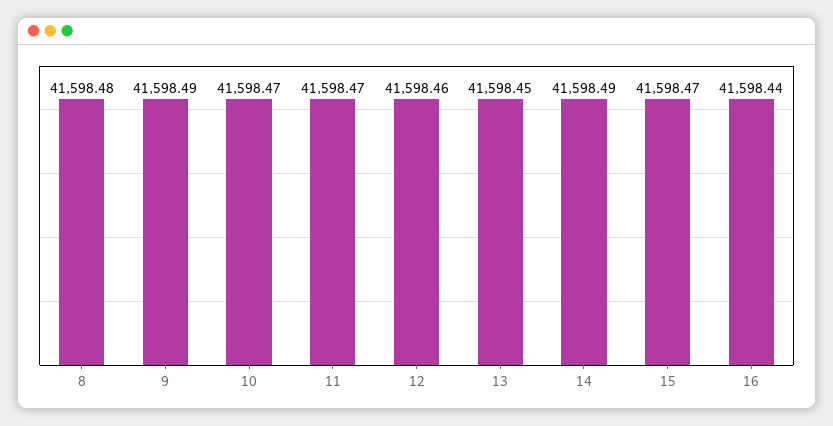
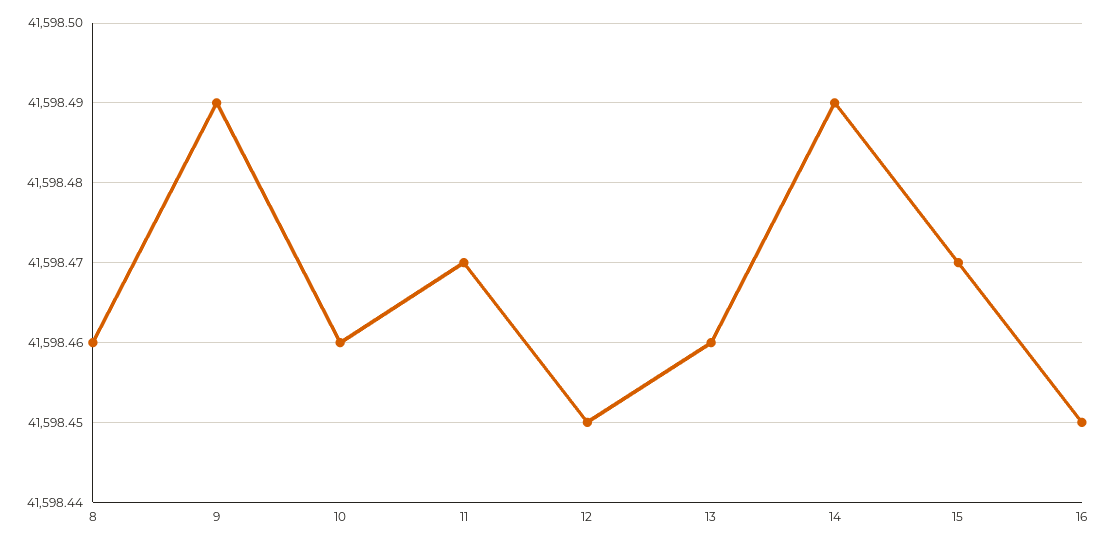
8: 41598.48 -> 41598.46
10: 41598.47 -> 41598.46
12: 41598.46 -> 41598.45
13: 41598.45 -> 41598.46
16: 41598.44 -> 41598.45

